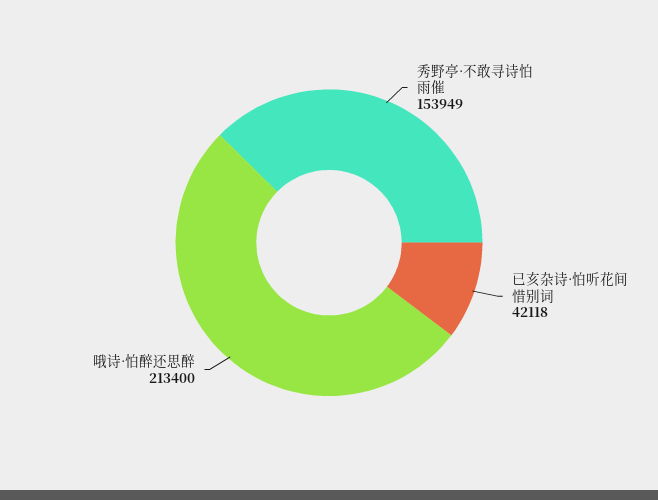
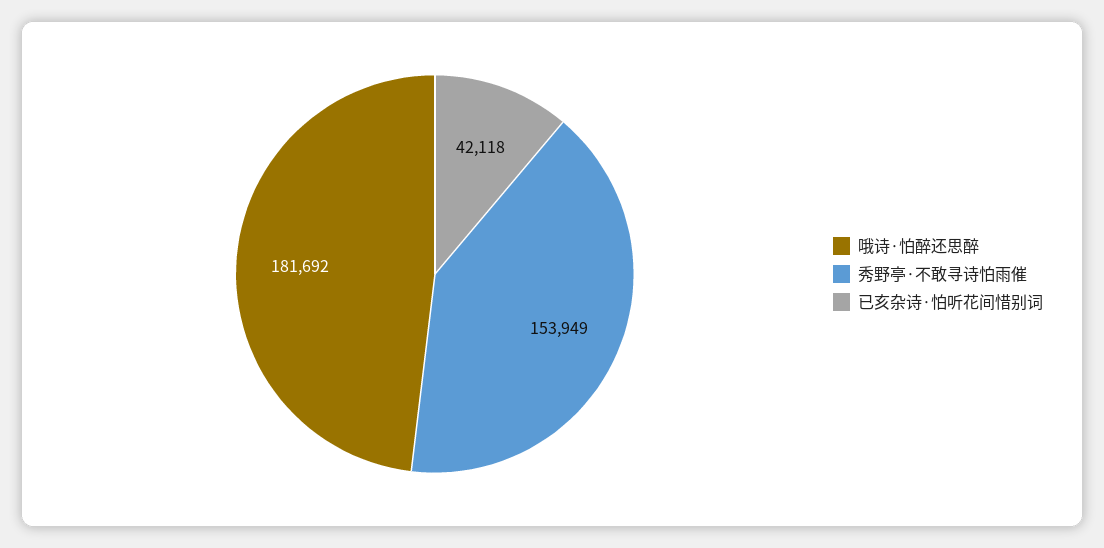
哦诗·怕醉还思醉: 213400 -> 181692

